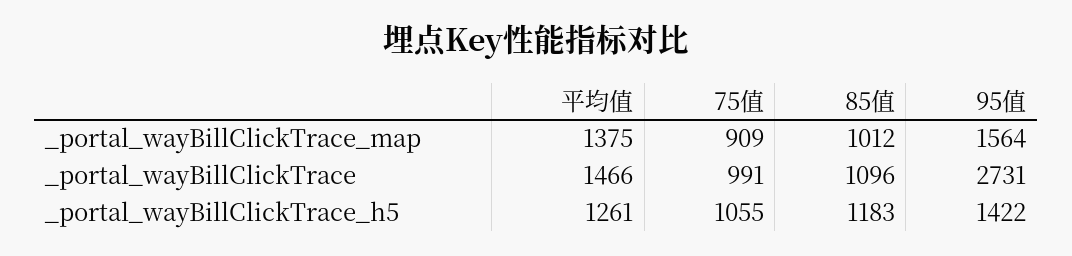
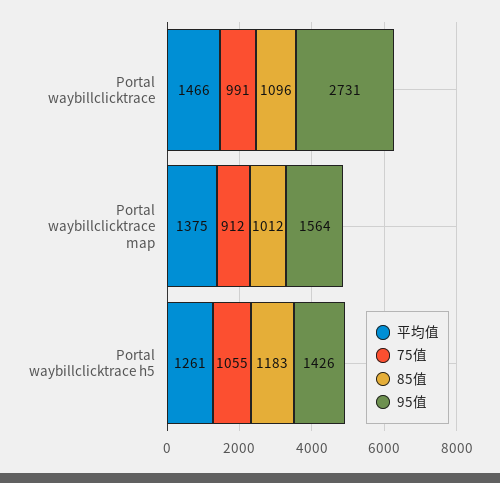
75值, _portal_wayBillClickTrace_map: 909 -> 912
95值, _portal_wayBillClickTrace_h5: 1422 -> 1426

